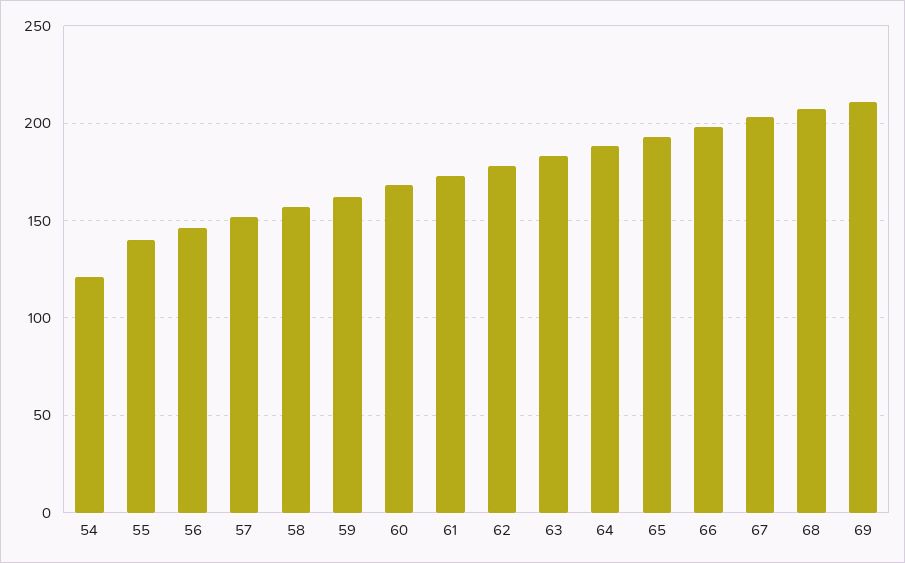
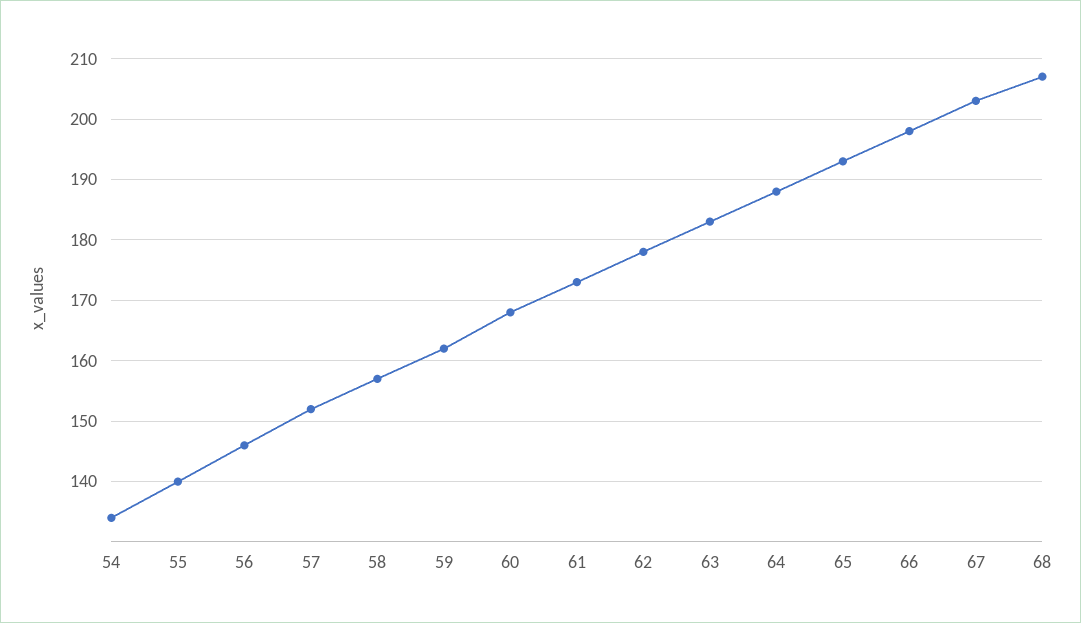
54: 120 -> 134
69: 210 -> none

